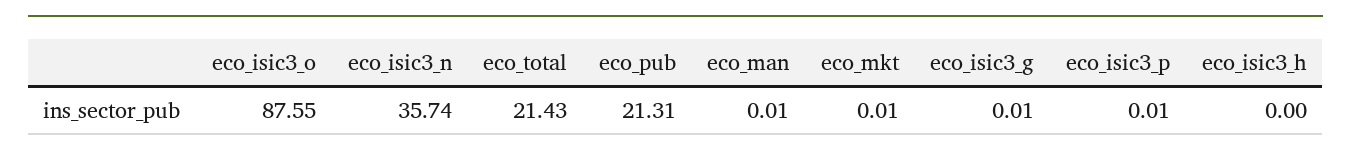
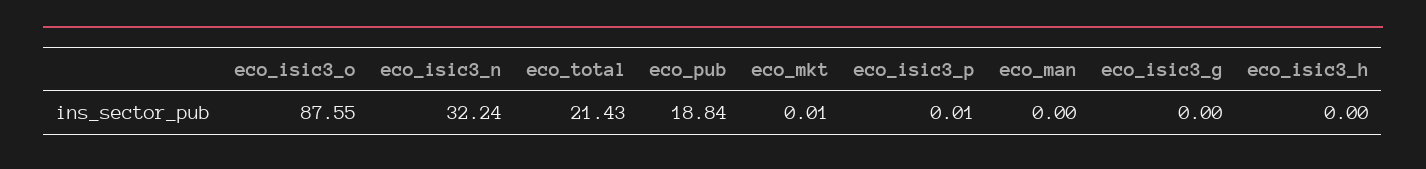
eco_isic3_n: 35.74 -> 32.24
eco_pub: 21.31 -> 18.84
eco_man: 0.01 -> 0
eco_isic3_g: 0.01 -> 0

